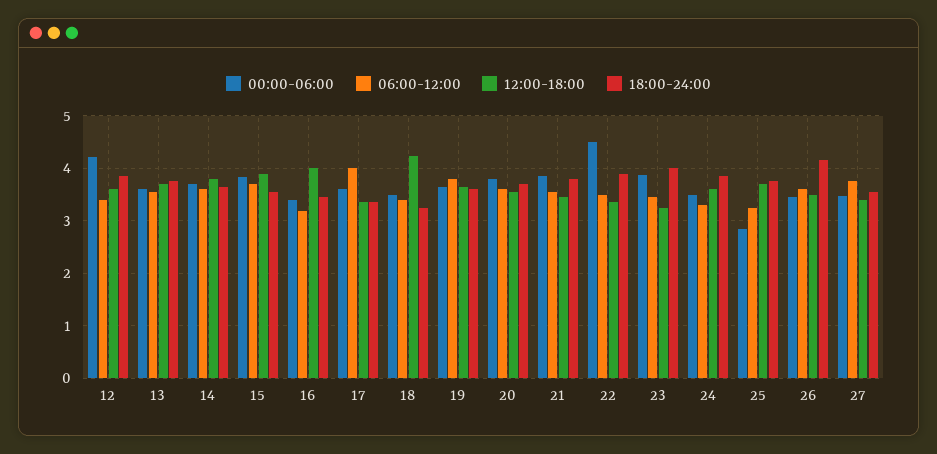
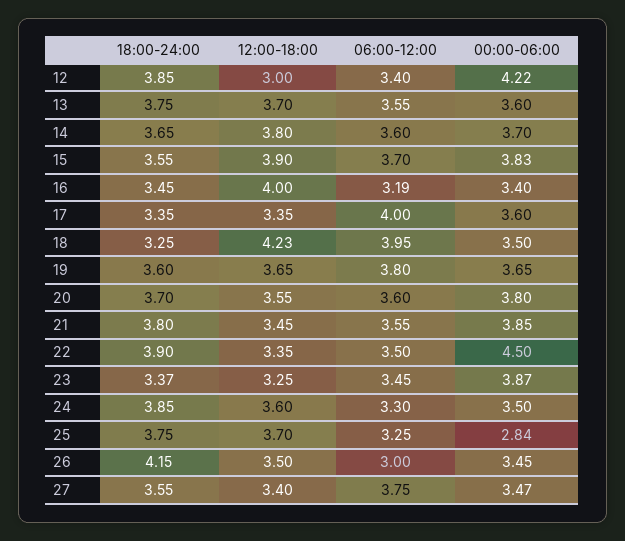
12:00-18:00, 12: 3.6 -> 3
06:00-12:00, 18: 3.4 -> 3.95
18:00-24:00, 23: 4 -> 3.37
06:00-12:00, 26: 3.6 -> 3

